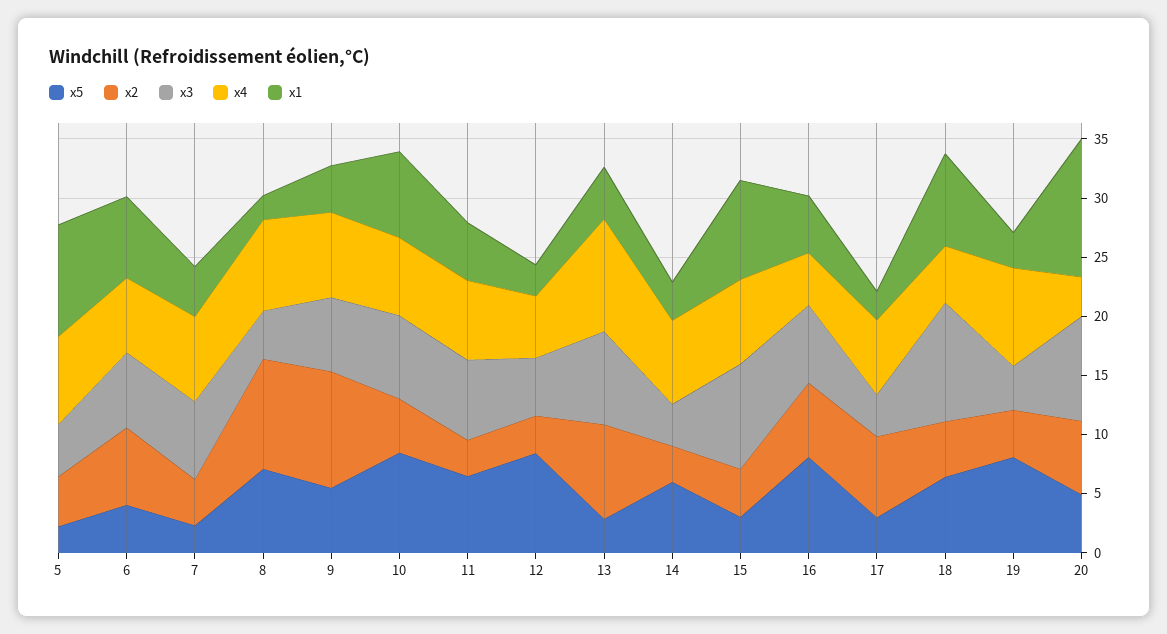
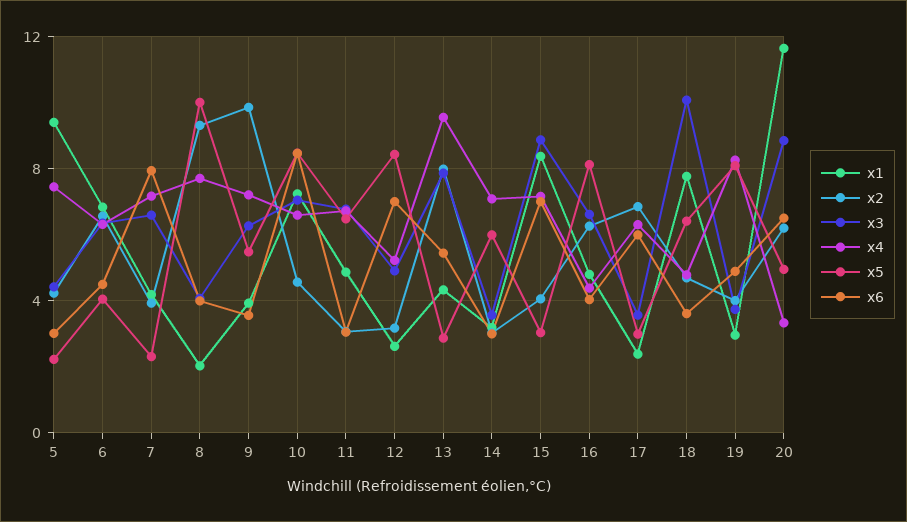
x5, 8: 7 -> 10
x6, 5: none -> 3
x6, 6: none -> 4.5
x6, 7: none -> 8
x6, 8: none -> 4
x6, 9: none -> 3.5
x6, 10: none -> 8.5
x6, 11: none -> 3
x6, 12: none -> 7
x6, 13: none -> 5.5
x6, 14: none -> 3
x6, 15: none -> 7
x6, 16: none -> 4
x6, 17: none -> 6
x6, 18: none -> 3.5
x6, 19: none -> 5
x6, 20: none -> 6.5

